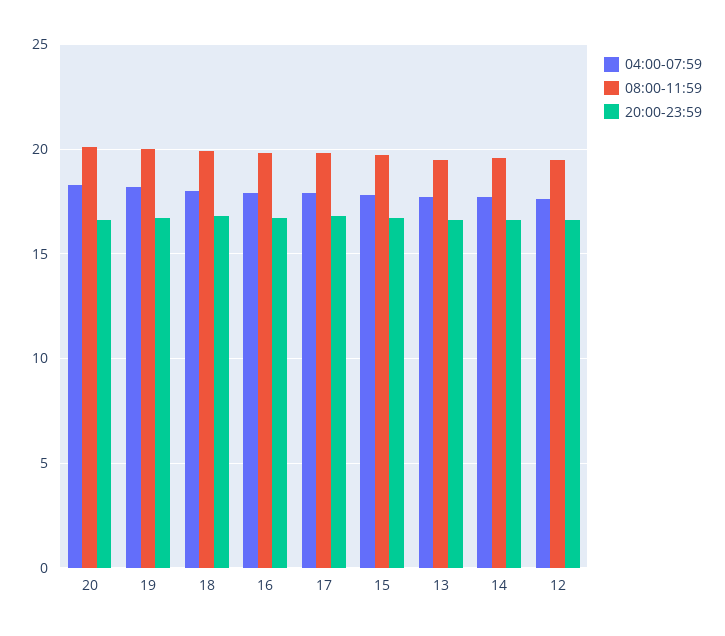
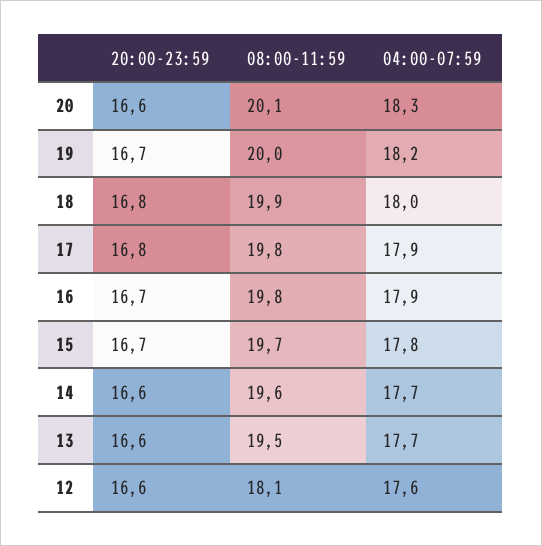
08:00-11:59, 12: 19.5 -> 18.1

